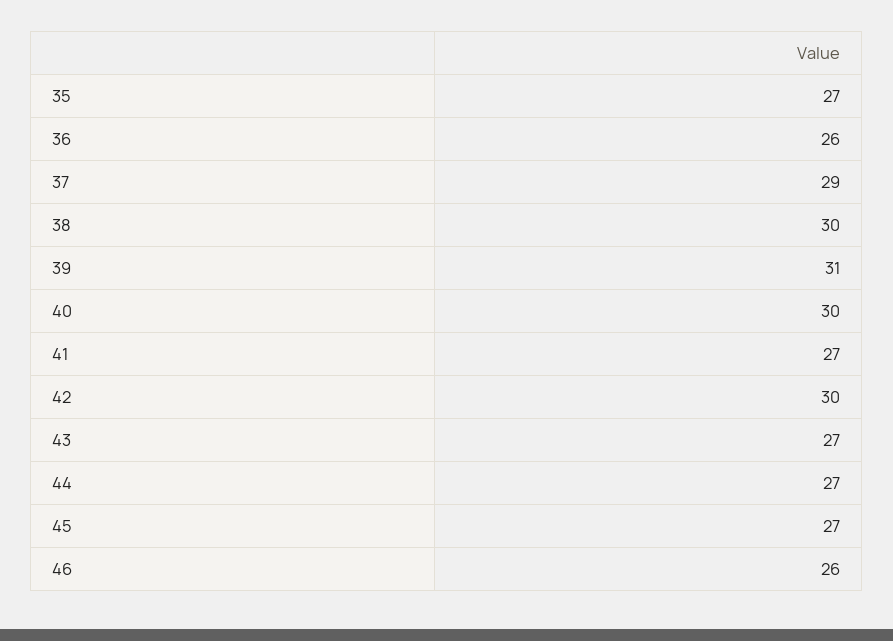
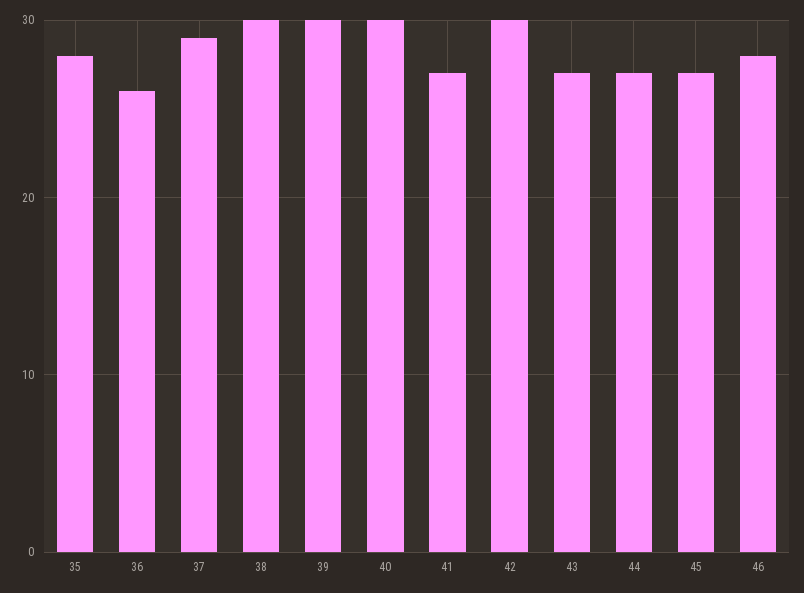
35: 27 -> 28
39: 31 -> 30
46: 26 -> 28

